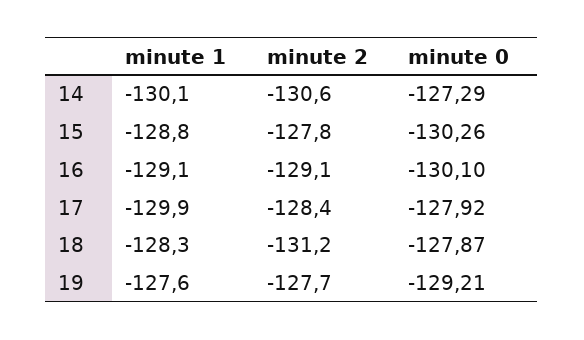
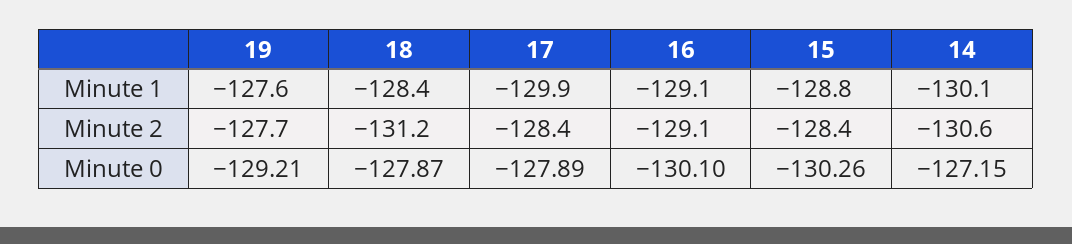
minute 0, 14: -127.29 -> -127.15
minute 2, 15: -127.8 -> -128.4
minute 0, 17: -127.92 -> -127.89
minute 1, 18: -128.3 -> -128.4

